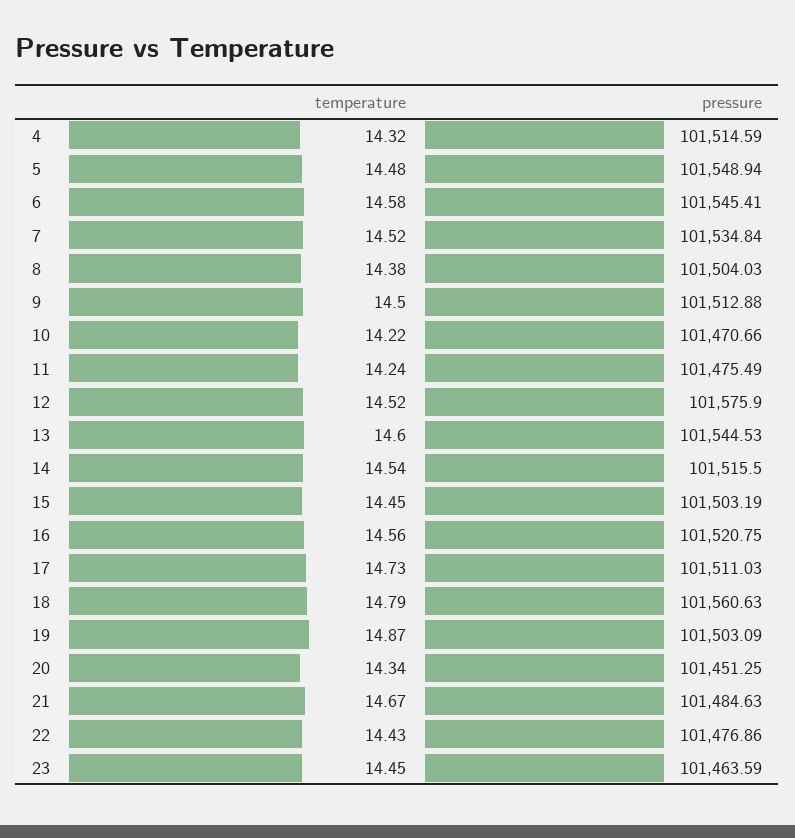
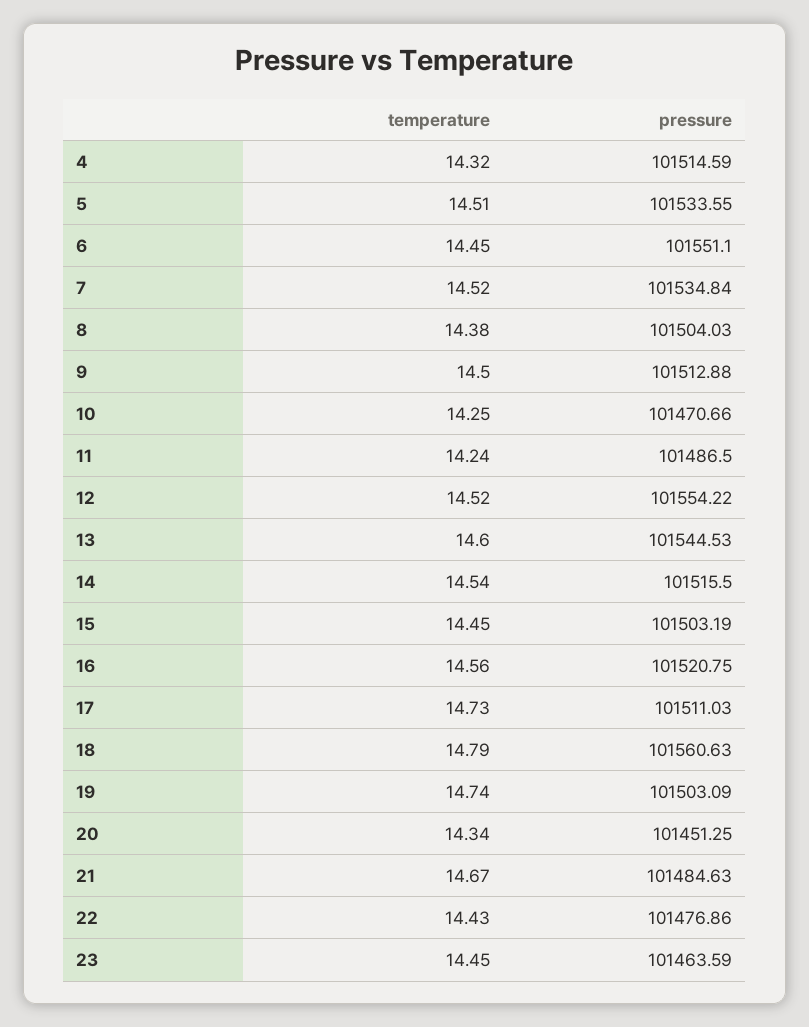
temperature, 5: 14.48 -> 14.51
pressure, 5: 101548.94 -> 101533.55
temperature, 6: 14.58 -> 14.45
pressure, 6: 101545.41 -> 101551.1
temperature, 10: 14.22 -> 14.25
pressure, 11: 101475.49 -> 101486.5
pressure, 12: 101575.9 -> 101554.22
temperature, 19: 14.87 -> 14.74

